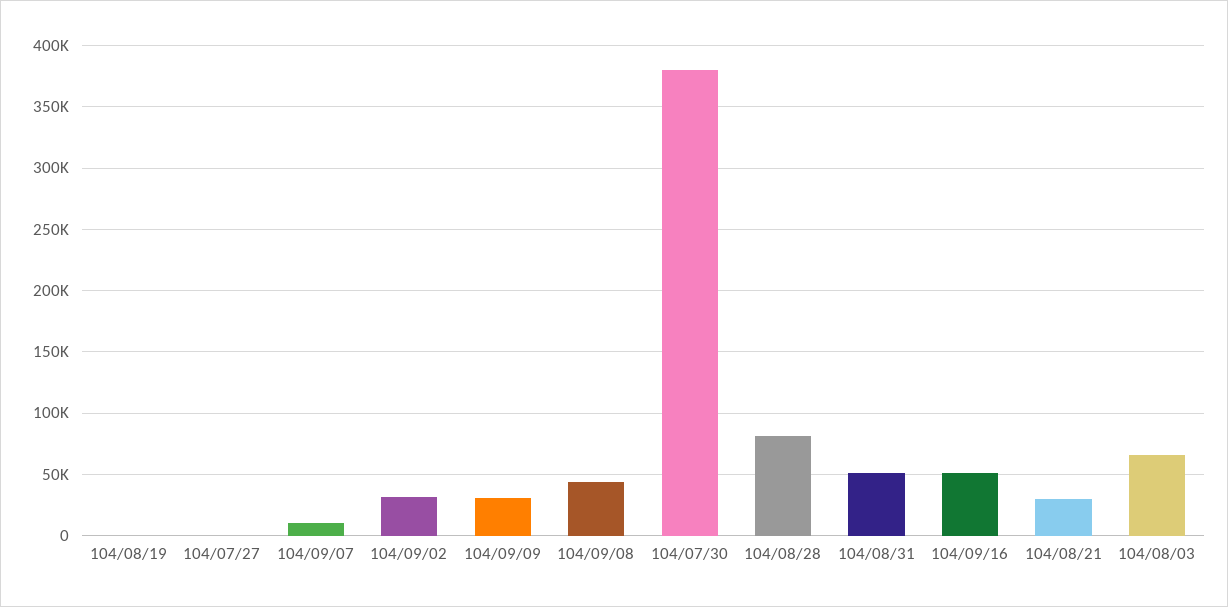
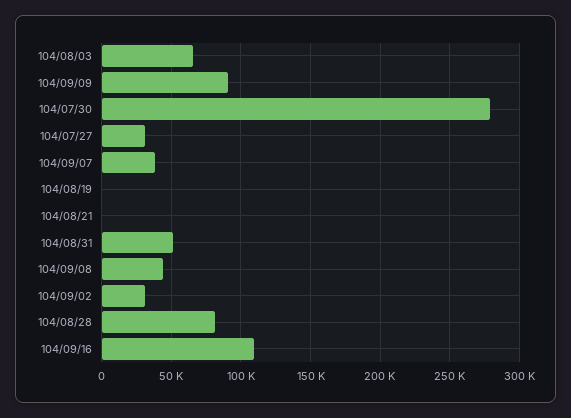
104/07/27: 0 -> 30000
104/09/07: 10000 -> 40000
104/09/09: 30000 -> 90000
104/07/30: 380000 -> 280000
104/09/16: 50000 -> 110000
104/08/21: 30000 -> 0

